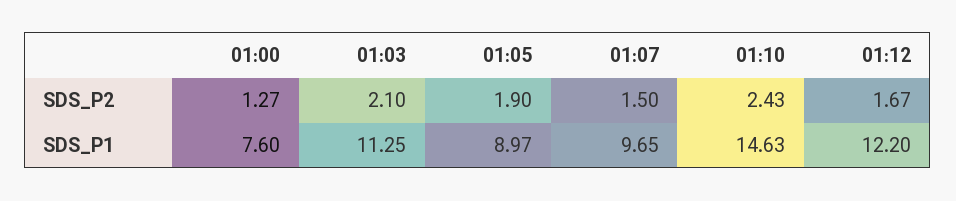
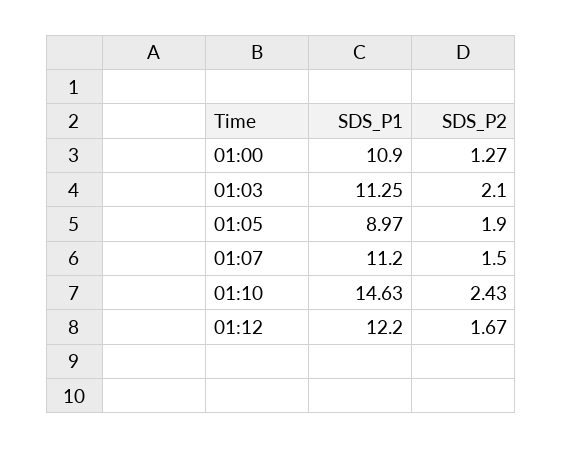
01:00, SDS_P1: 7.6 -> 10.9
01:07, SDS_P1: 9.65 -> 11.2

